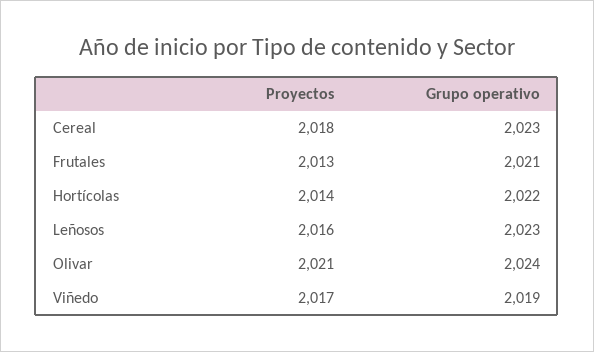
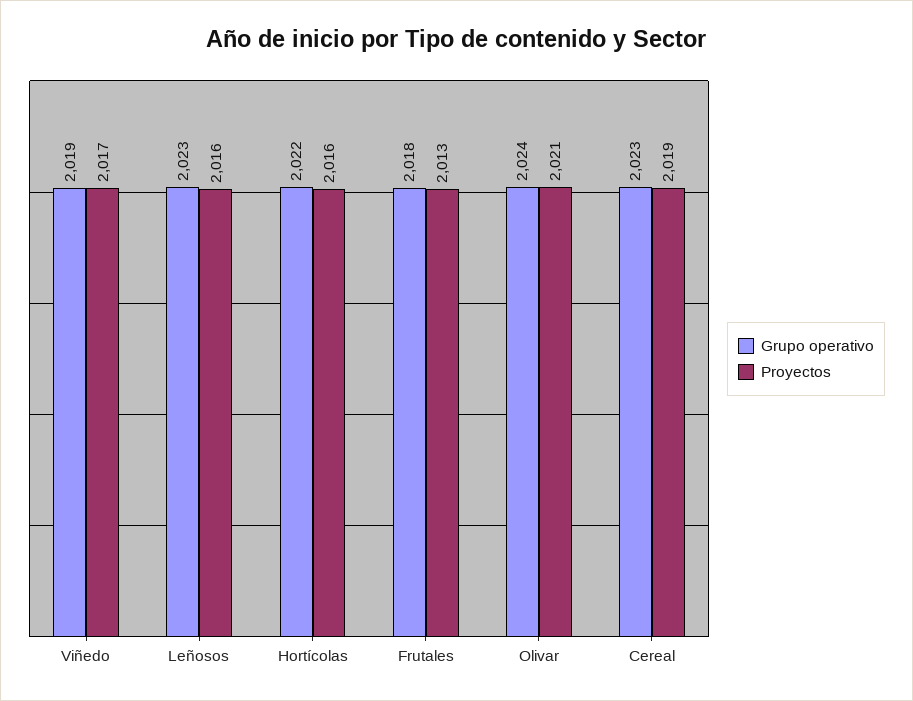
Proyectos, Cereal: 2018 -> 2019
Grupo operativo, Frutales: 2021 -> 2018
Proyectos, Hortícolas: 2014 -> 2016

